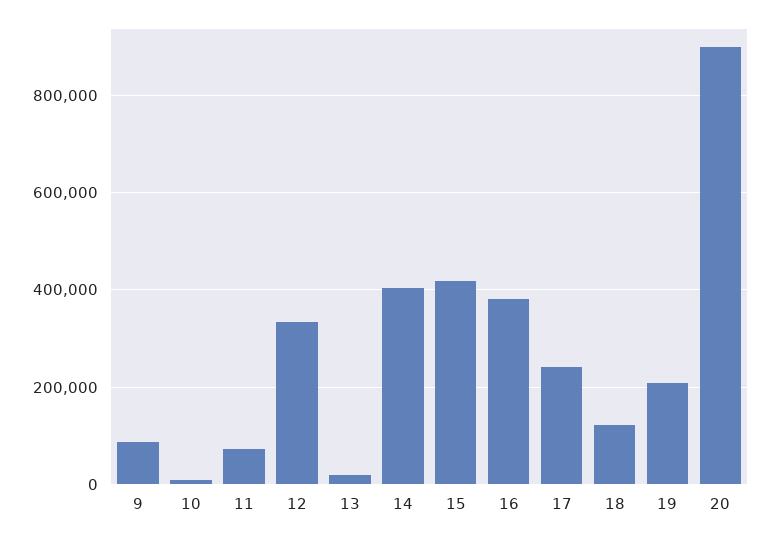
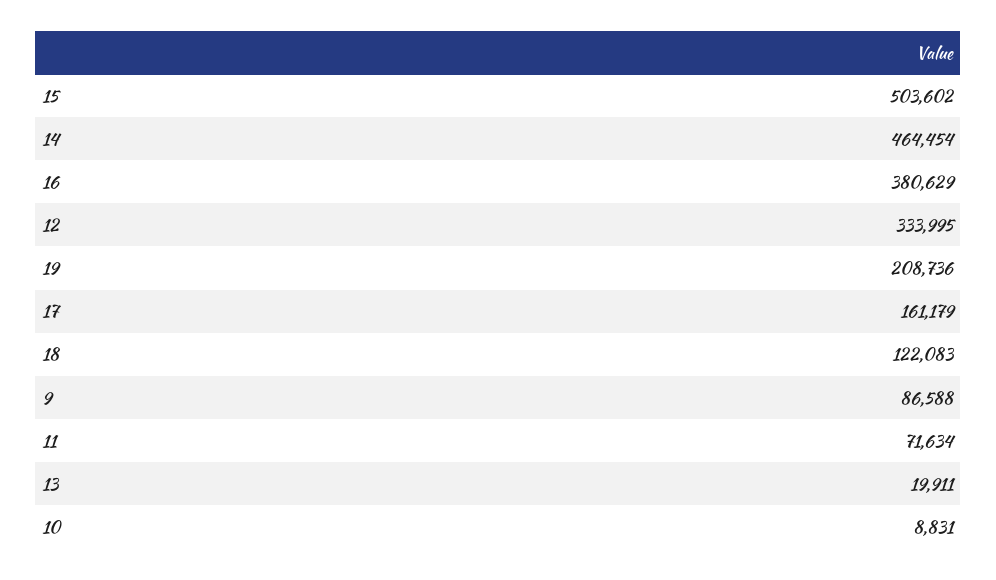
14: 400000 -> 464454
15: 420000 -> 503602
17: 240000 -> 161179
20: 900000 -> none

